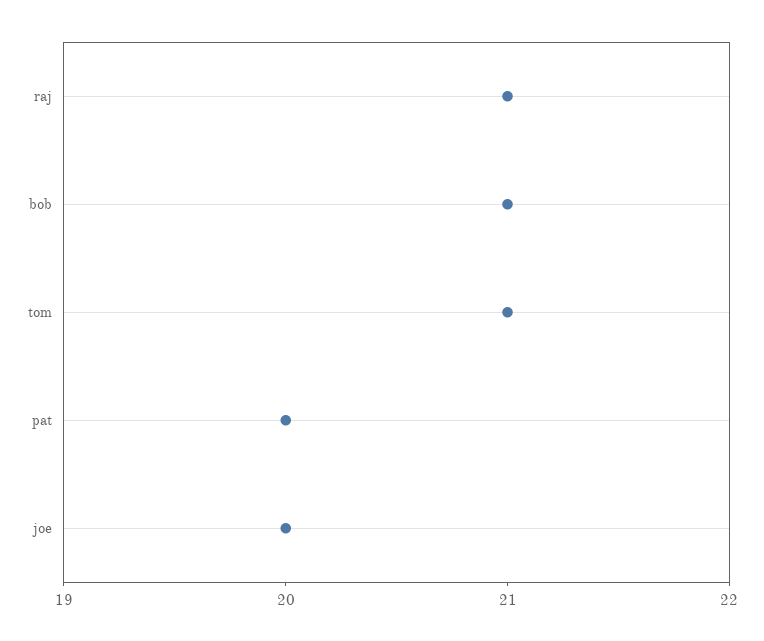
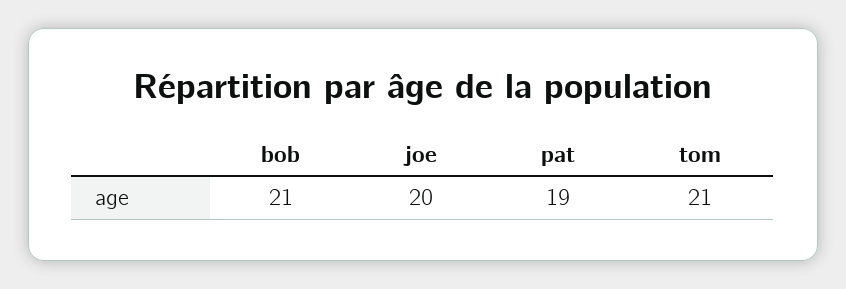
raj: 21 -> none
pat: 20 -> 19

